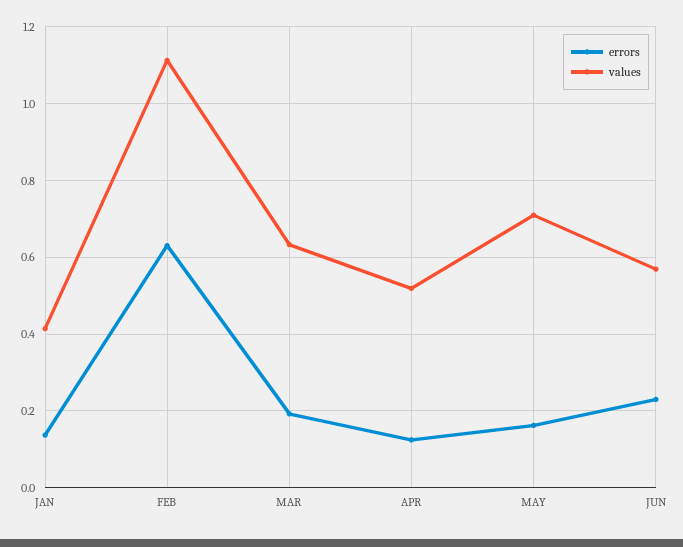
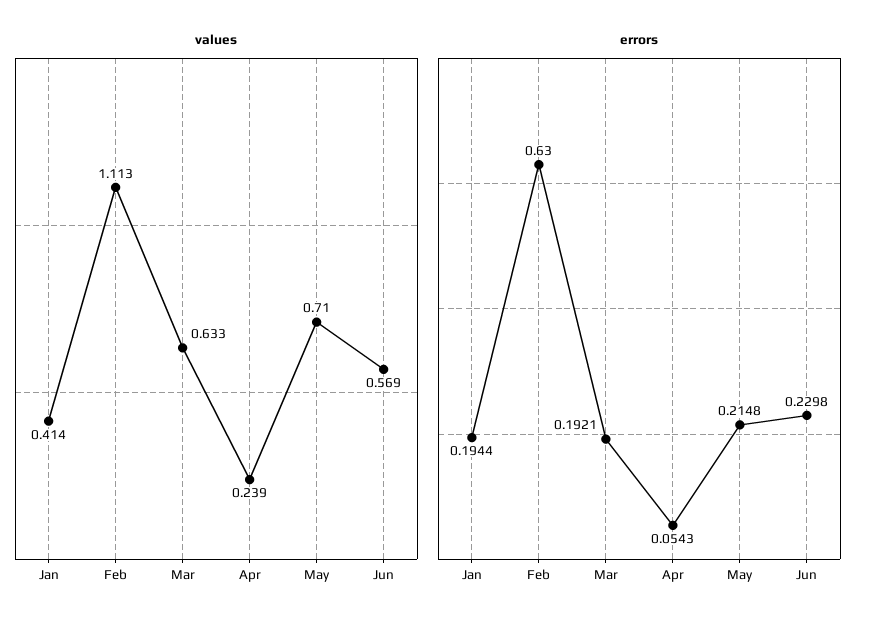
errors, JAN: 0.14 -> 0.1944
errors, APR: 0.12 -> 0.0543
values, APR: 0.52 -> 0.239
errors, MAY: 0.16 -> 0.2148

